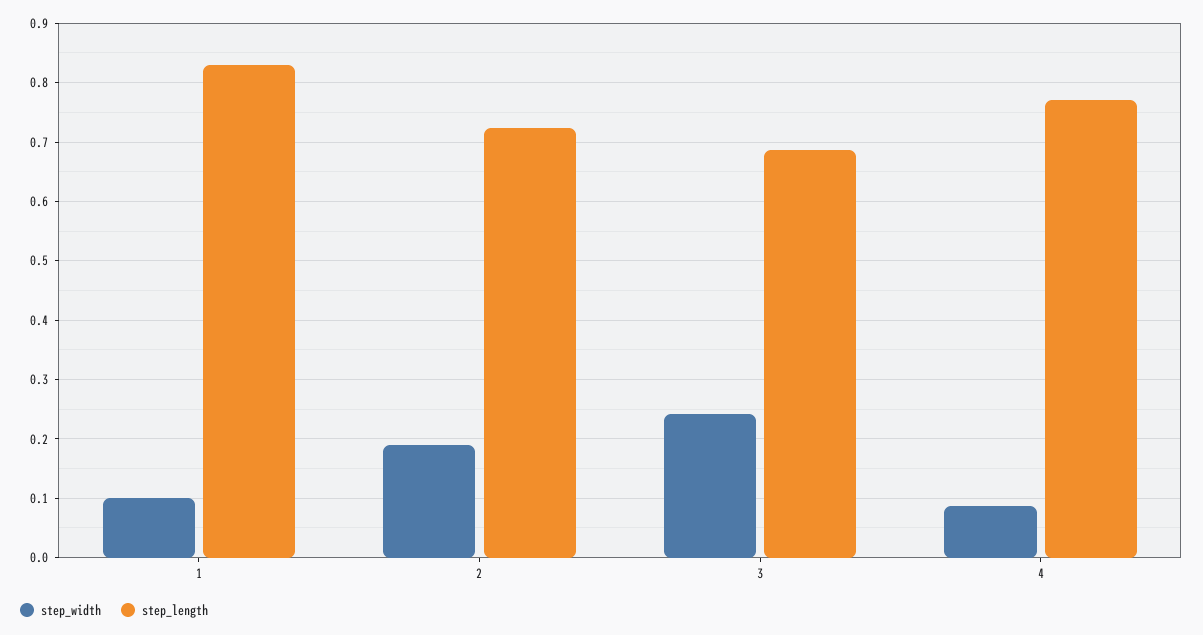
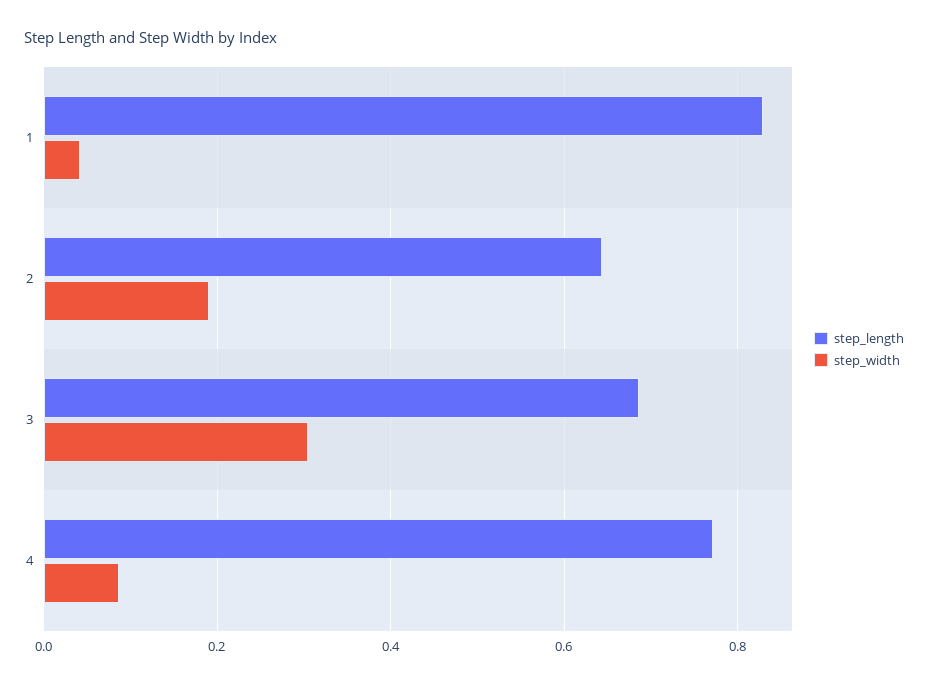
step_width, 1: 0.1 -> 0.04
step_length, 2: 0.72 -> 0.64
step_width, 3: 0.24 -> 0.3

